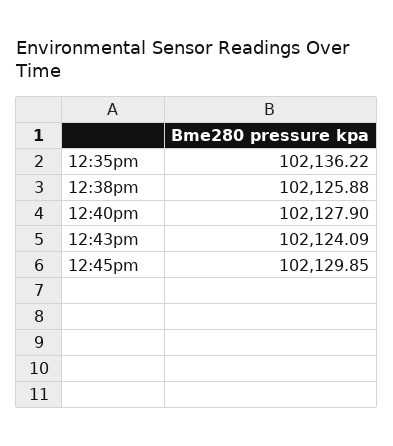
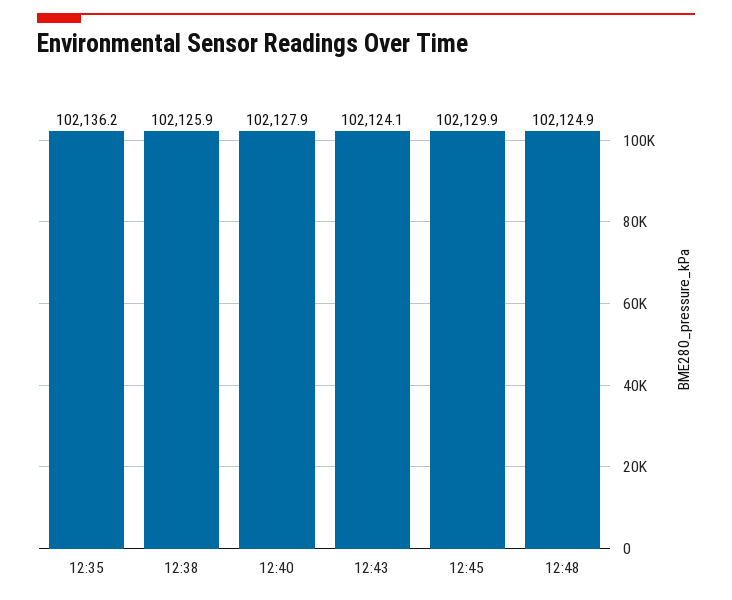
12:48: none -> 102124.9

